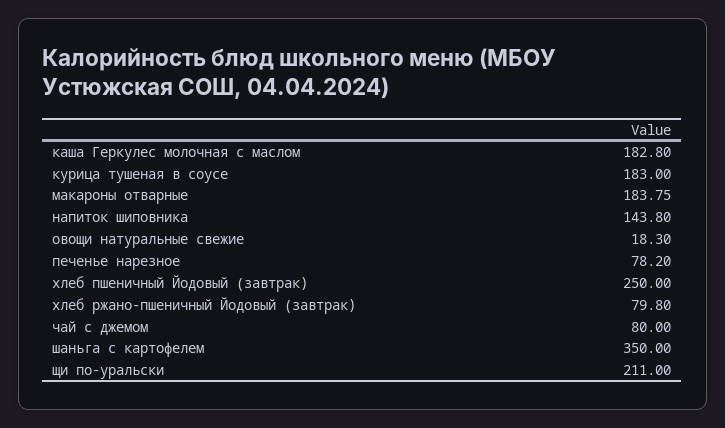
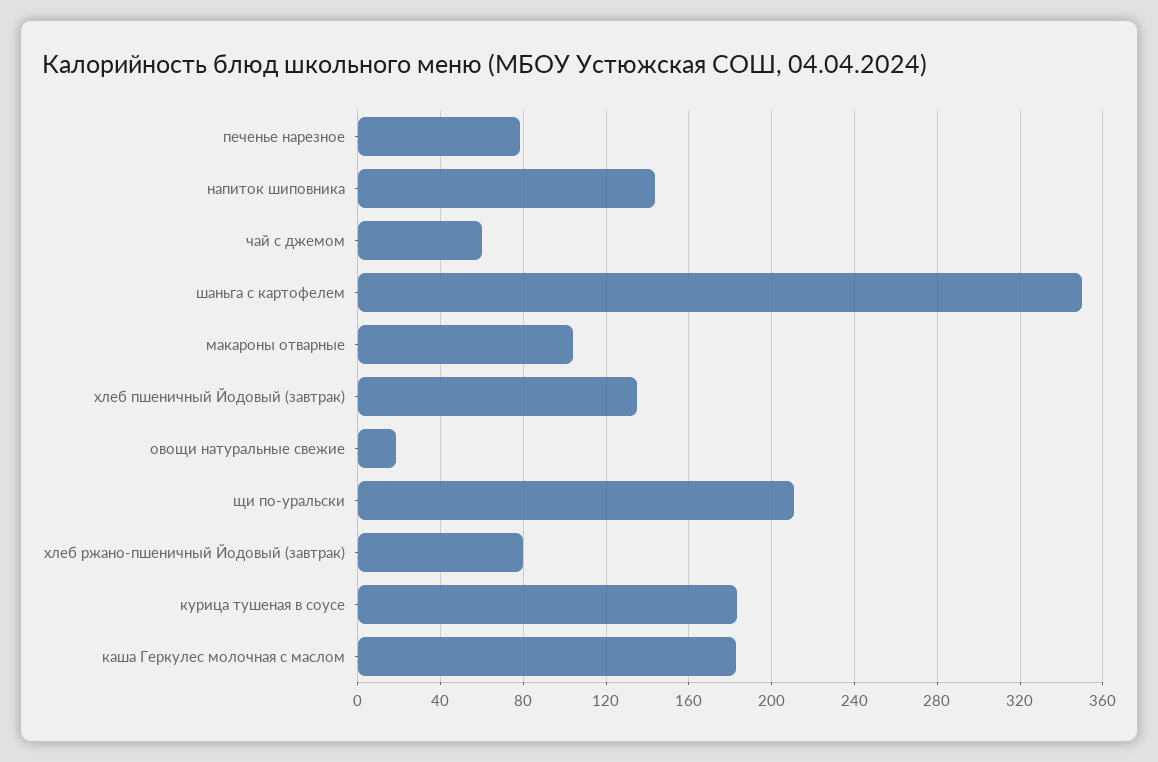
макароны отварные: 183.75 -> 105
хлеб пшеничный Йодовый (завтрак): 250 -> 135
чай с джемом: 80 -> 60

